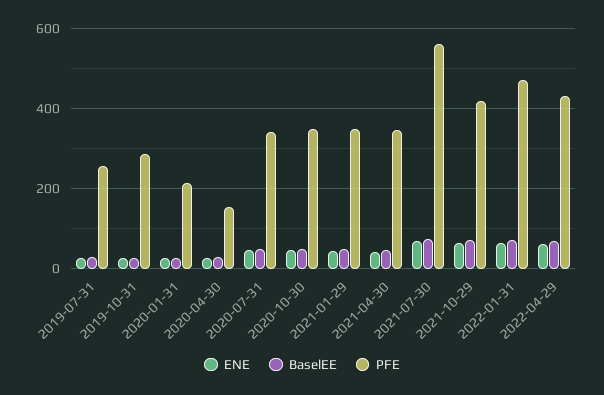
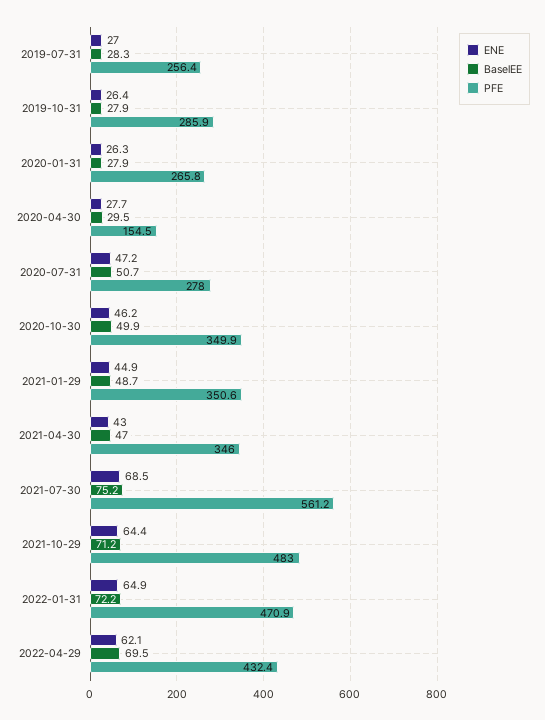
PFE, 2020-01-31: 220 -> 265.8
PFE, 2020-07-31: 340 -> 278
PFE, 2021-10-29: 420 -> 483

